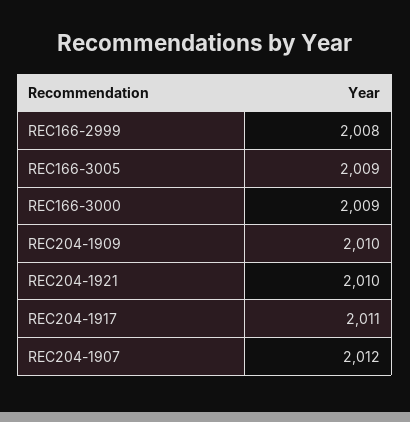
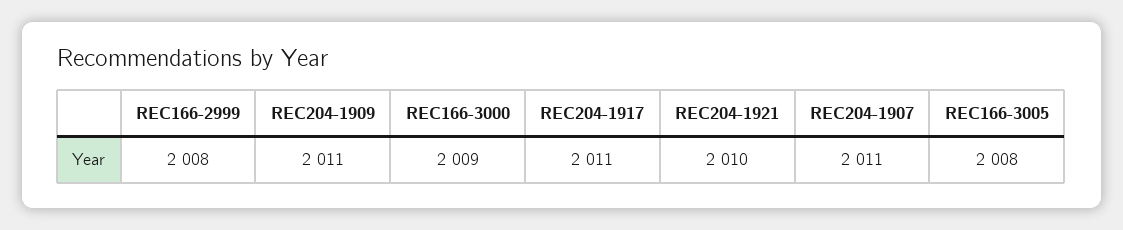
REC166-3005: 2009 -> 2008
REC204-1909: 2010 -> 2011
REC204-1907: 2012 -> 2011

